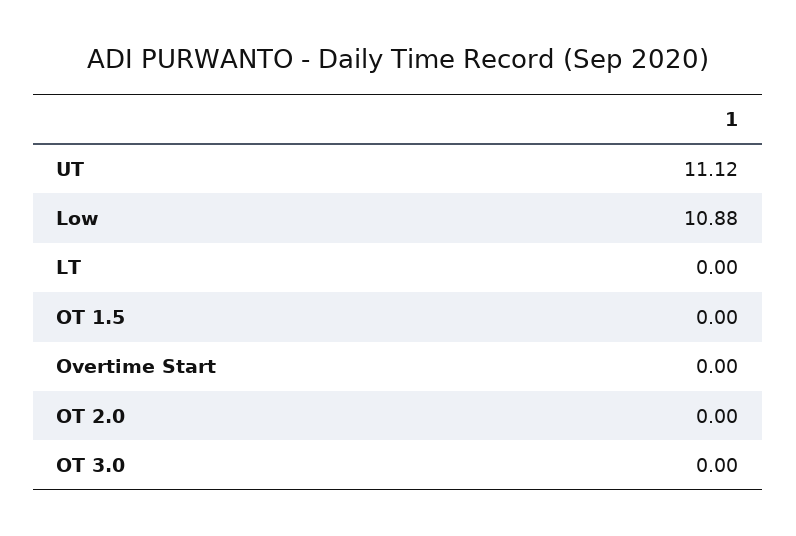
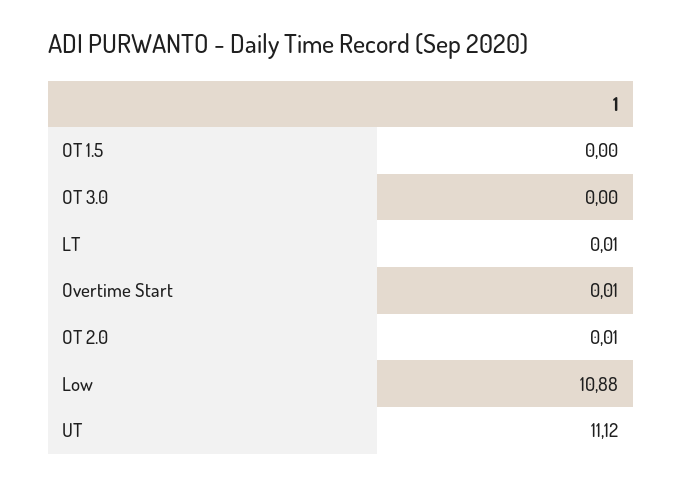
LT: 0 -> 0.01
Overtime Start: 0 -> 0.01
OT 2.0: 0 -> 0.01

